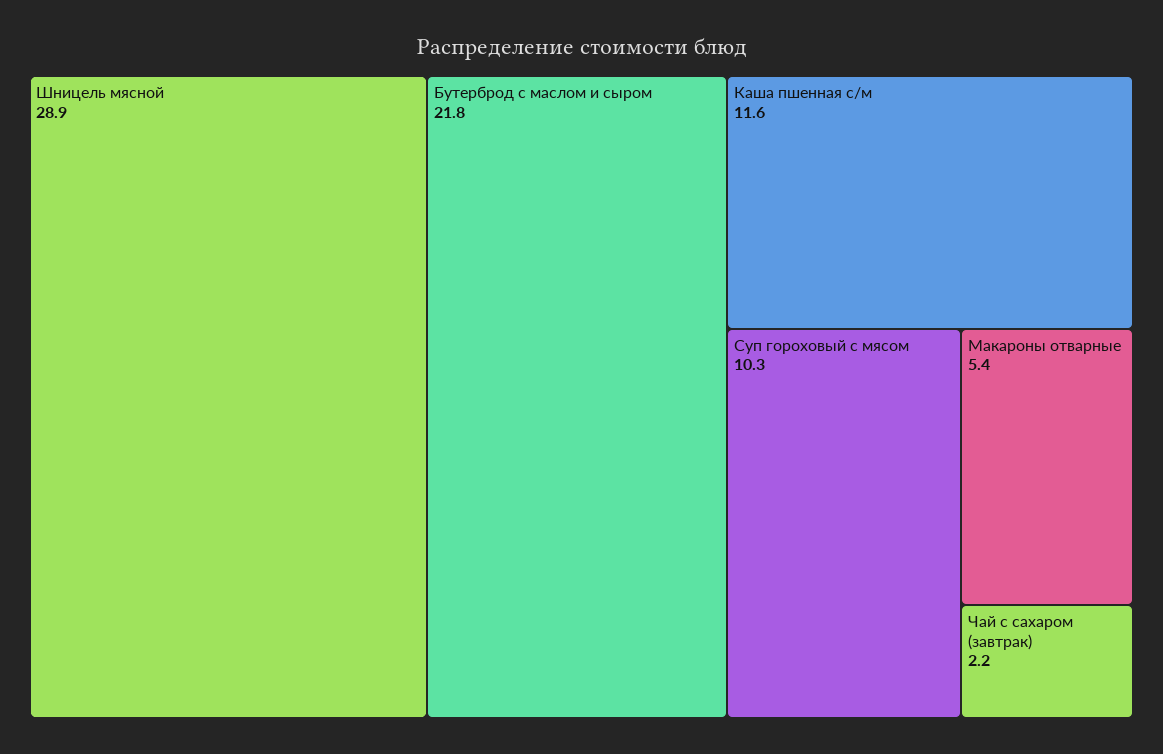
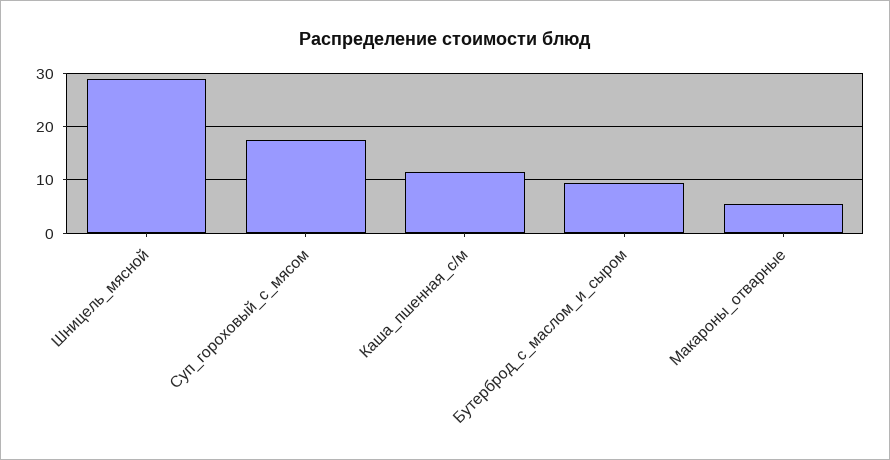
Бутерброд с маслом и сыром: 21.8 -> 10
Суп гороховый с мясом: 10.3 -> 18
Чай с сахаром (завтрак): 2.2 -> none

